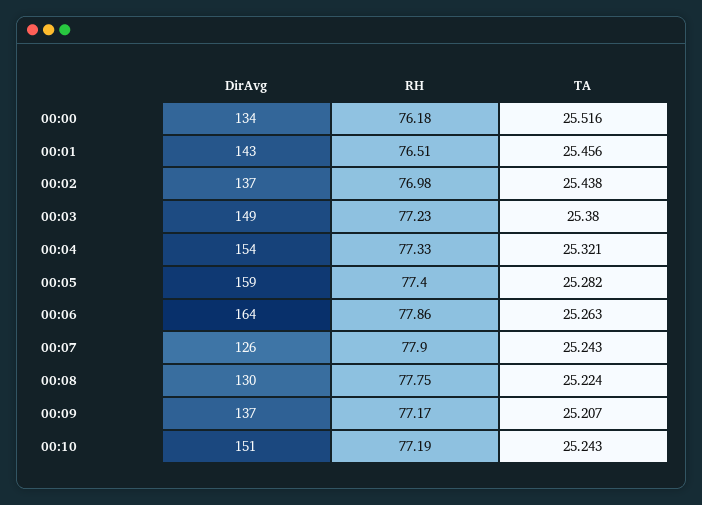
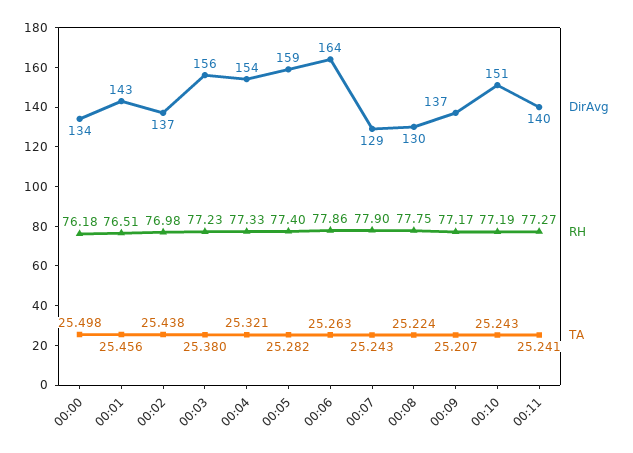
TA, 00:00: 25.516 -> 25.498
DirAvg, 00:03: 149 -> 156
DirAvg, 00:07: 126 -> 129
DirAvg, 00:11: none -> 140
RH, 00:11: none -> 77.27
TA, 00:11: none -> 25.241

